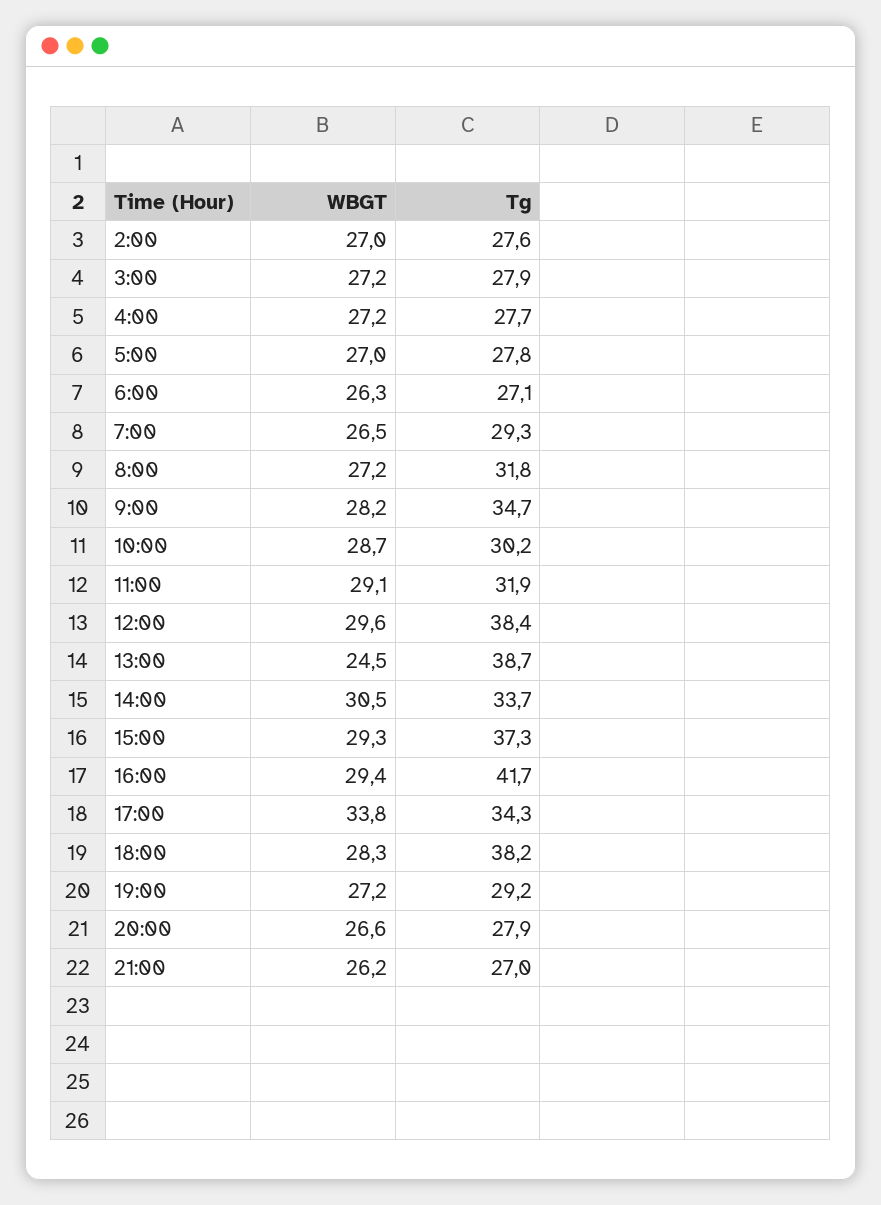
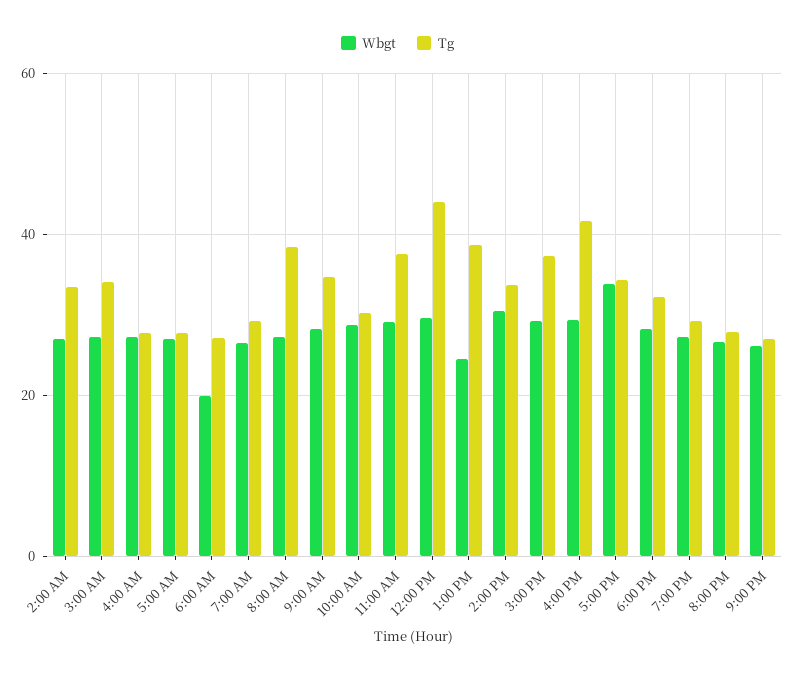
Tg, 2:00: 27.6 -> 34
Tg, 3:00: 27.9 -> 34
WBGT, 6:00: 26.3 -> 20
Tg, 8:00: 31.8 -> 38
Tg, 11:00: 31.9 -> 38
Tg, 12:00: 38.4 -> 44
Tg, 18:00: 38.2 -> 32

